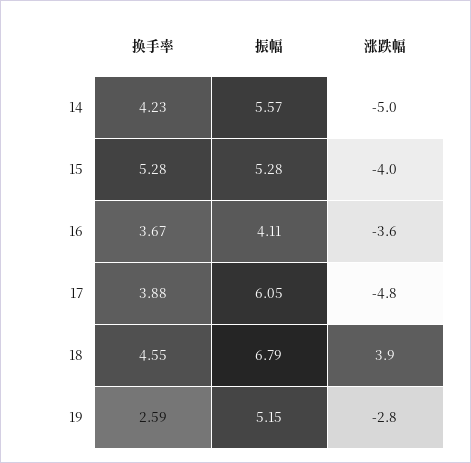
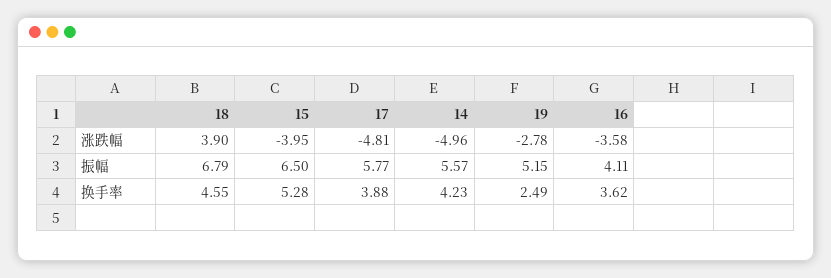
振幅, 15: 5.28 -> 6.5
换手率, 16: 3.67 -> 3.62
振幅, 17: 6.05 -> 5.77
换手率, 19: 2.59 -> 2.49

